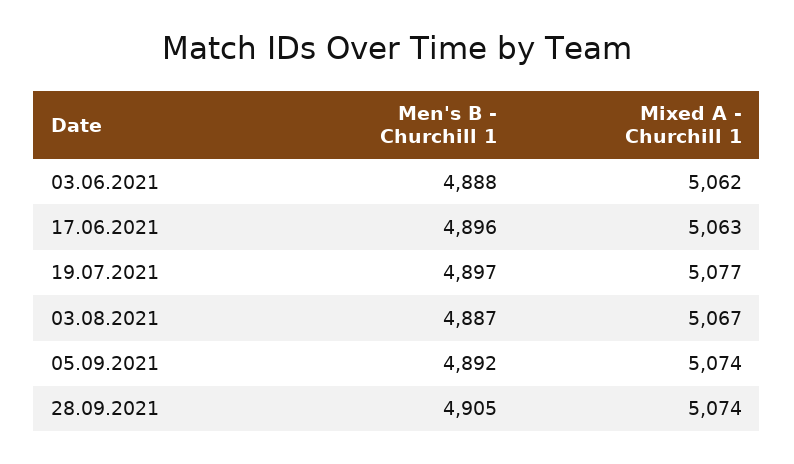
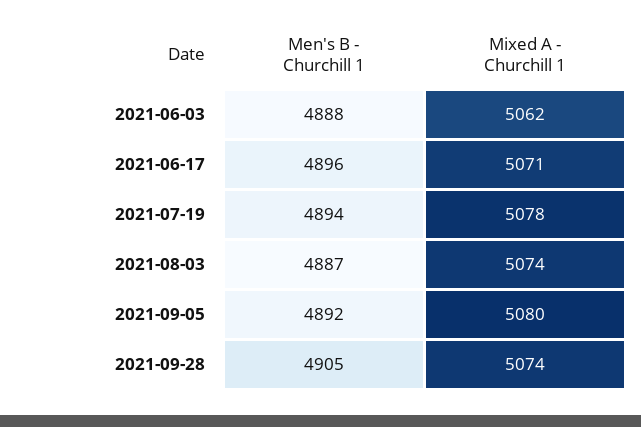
Mixed A - Churchill 1, 17.06.2021: 5063 -> 5071
Men's B - Churchill 1, 19.07.2021: 4897 -> 4894
Mixed A - Churchill 1, 19.07.2021: 5077 -> 5078
Mixed A - Churchill 1, 03.08.2021: 5067 -> 5074
Mixed A - Churchill 1, 05.09.2021: 5074 -> 5080

